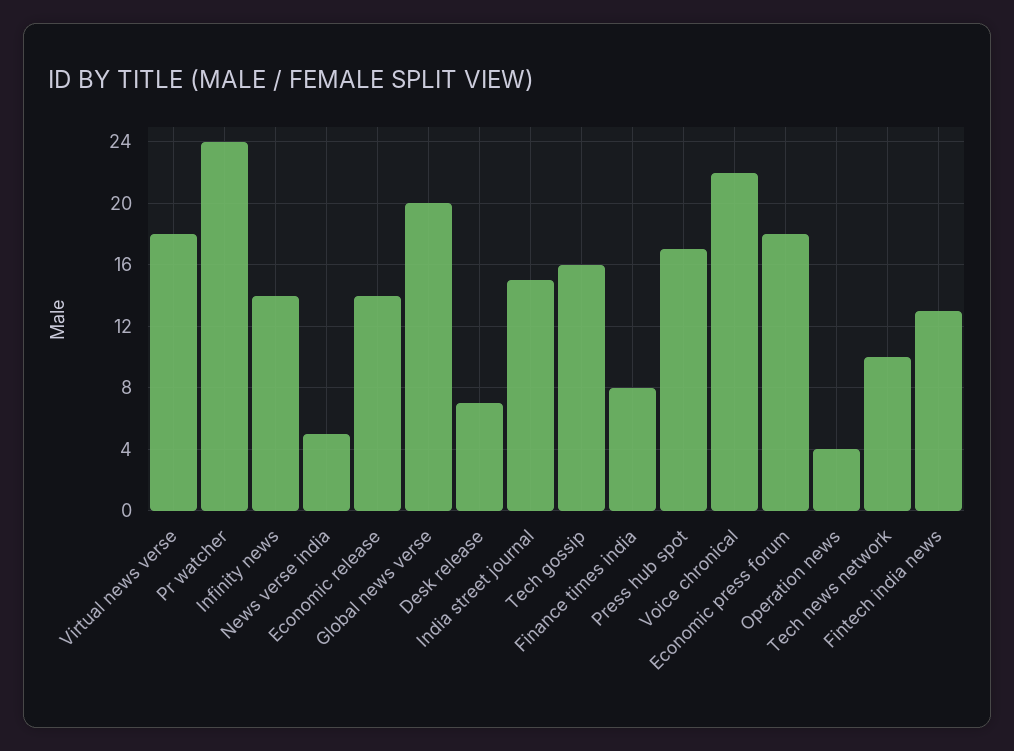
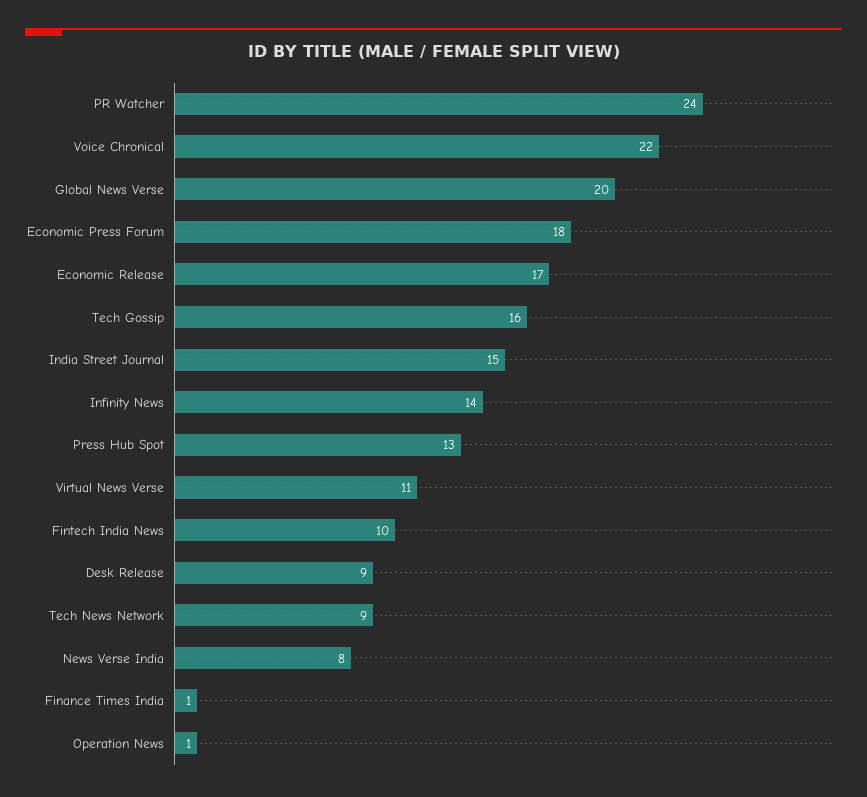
Virtual news verse: 18 -> 11
News verse india: 5 -> 8
Economic release: 14 -> 17
Desk release: 7 -> 9
Finance times india: 8 -> 1
Press hub spot: 17 -> 13
Operation news: 4 -> 1
Tech news network: 10 -> 9
Fintech india news: 13 -> 10

